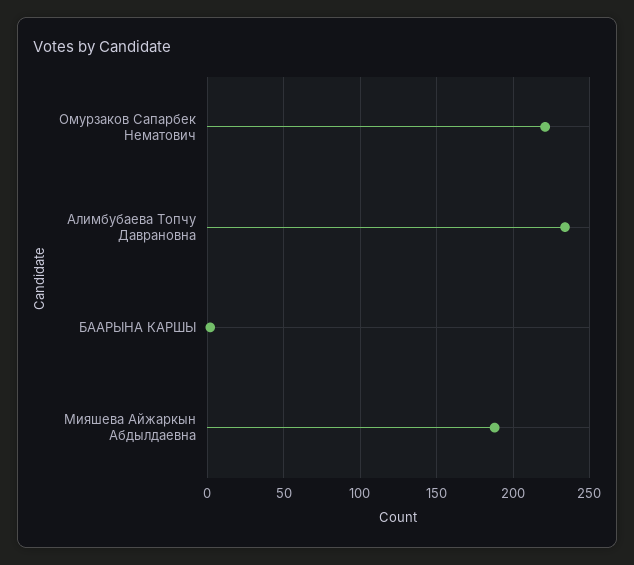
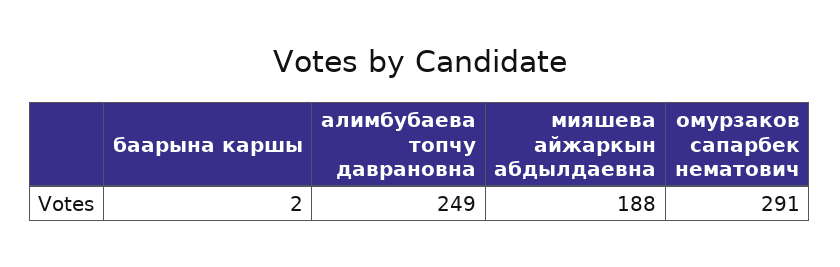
Омурзаков Сапарбек Нематович: 220 -> 291
Алимбубаева Топчу Даврановна: 235 -> 249

